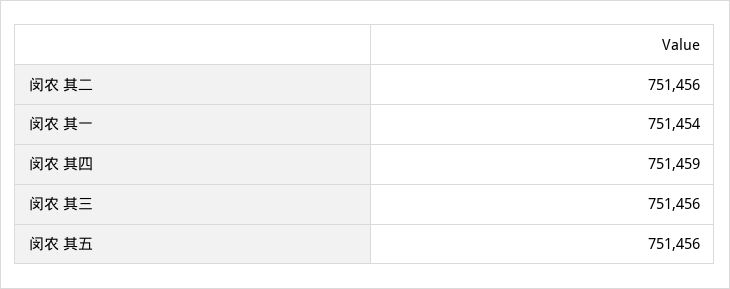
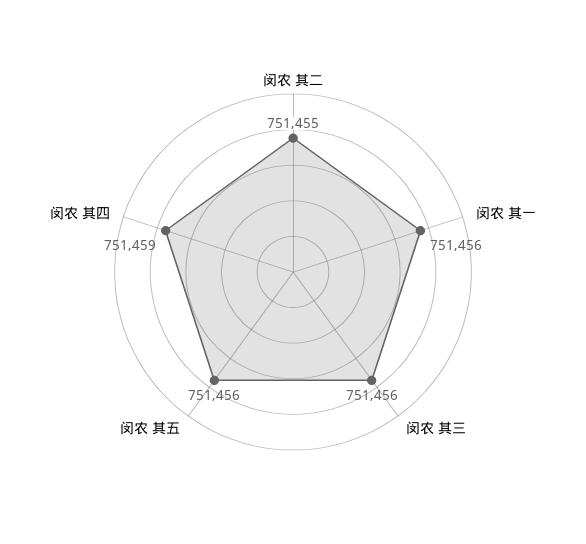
闵农 其二: 751456 -> 751455
闵农 其一: 751454 -> 751456

